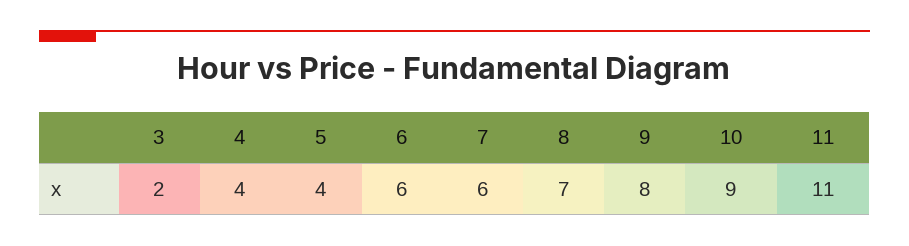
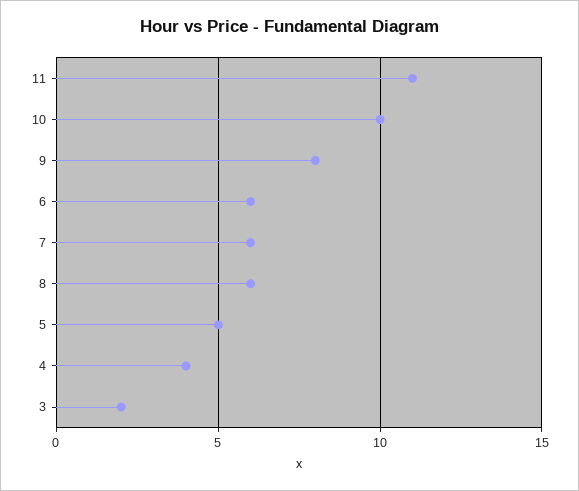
5: 4 -> 5
8: 7 -> 6
10: 9 -> 10

